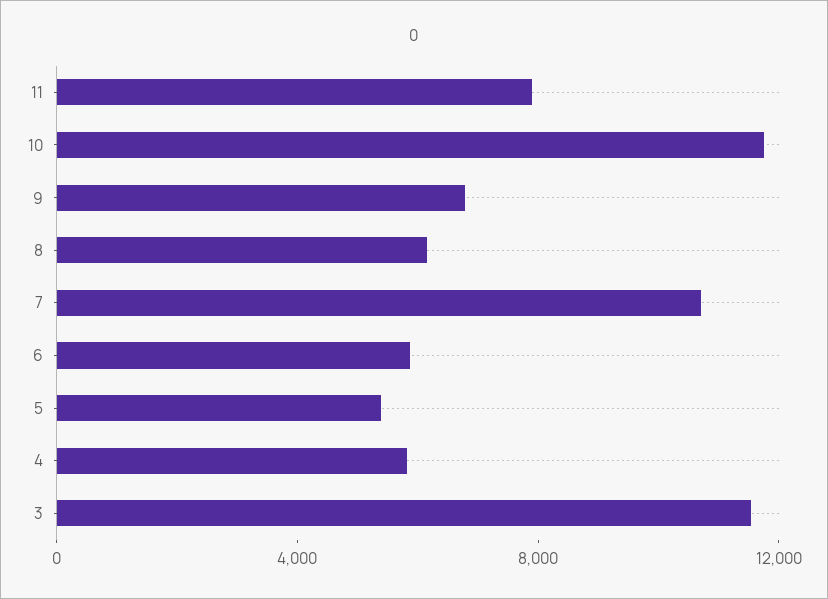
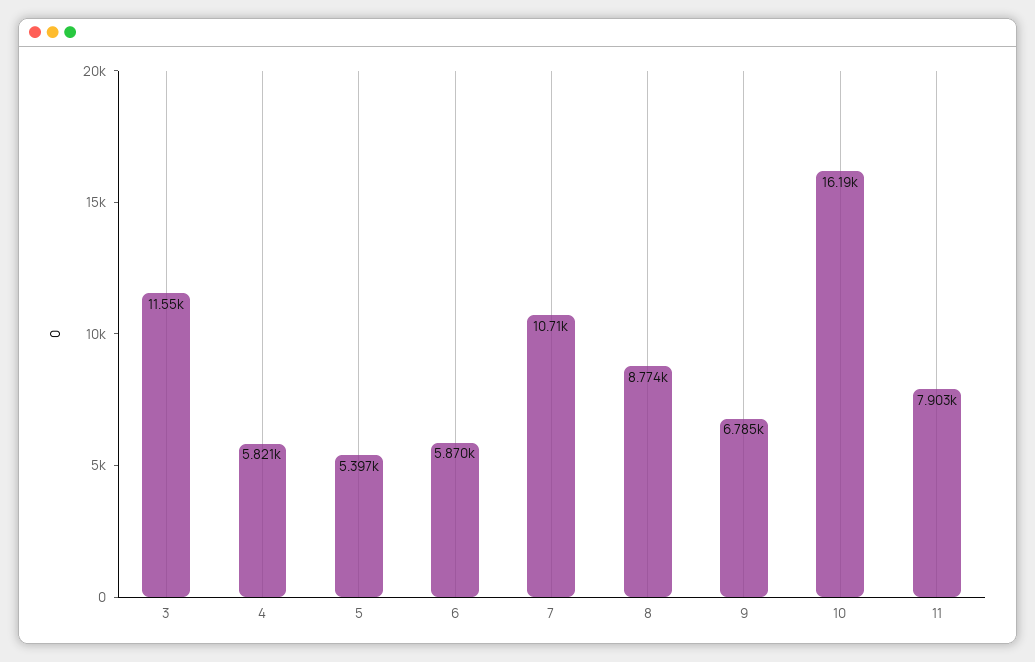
10: 12000 -> 16190
8: 6000 -> 8774

